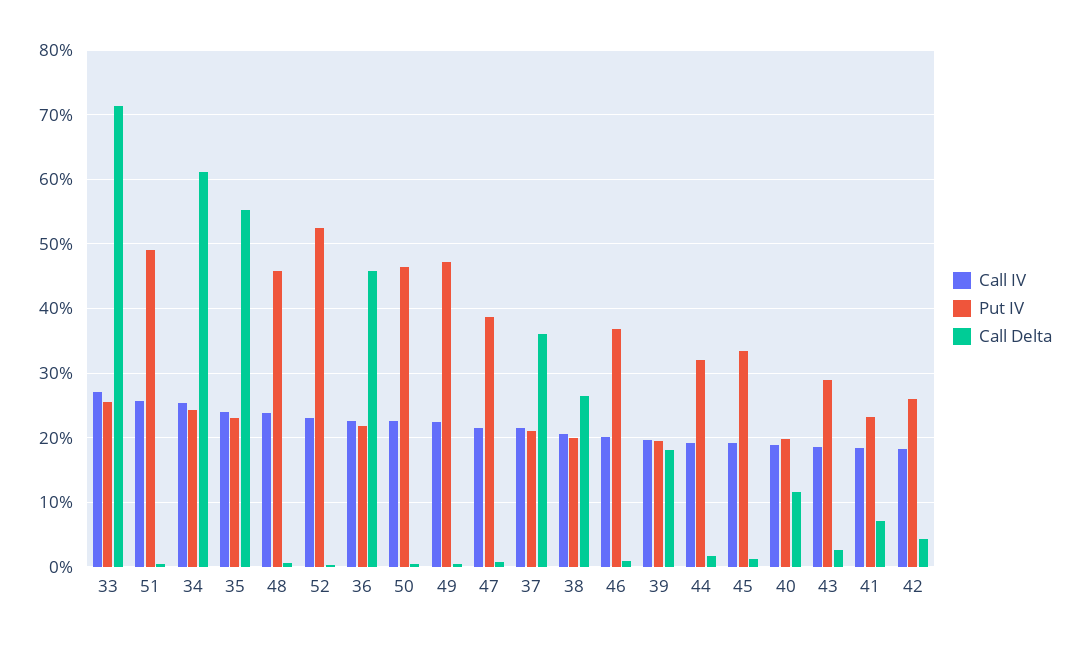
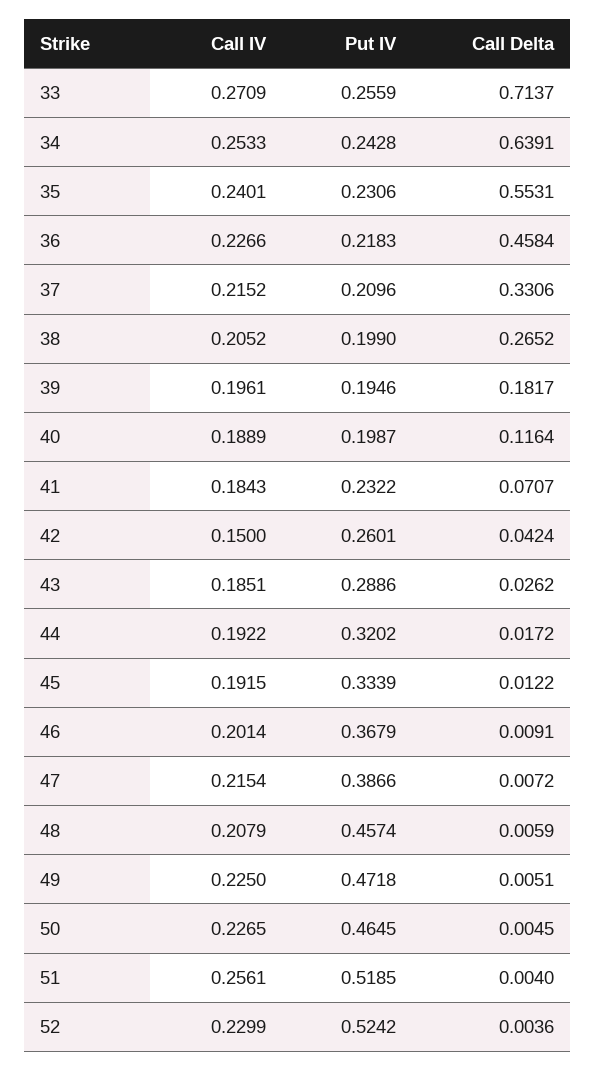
Put IV, 51: 0.49 -> 0.5185
Call Delta, 34: 0.61 -> 0.6391
Call IV, 48: 0.24 -> 0.2079
Call Delta, 37: 0.36 -> 0.3306
Call IV, 42: 0.18 -> 0.15

